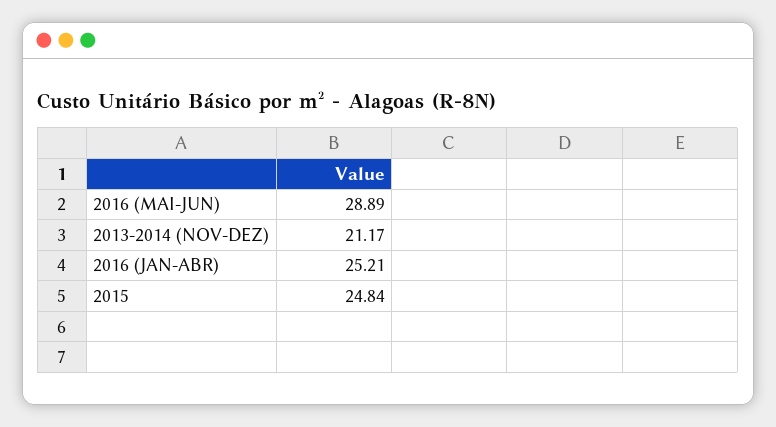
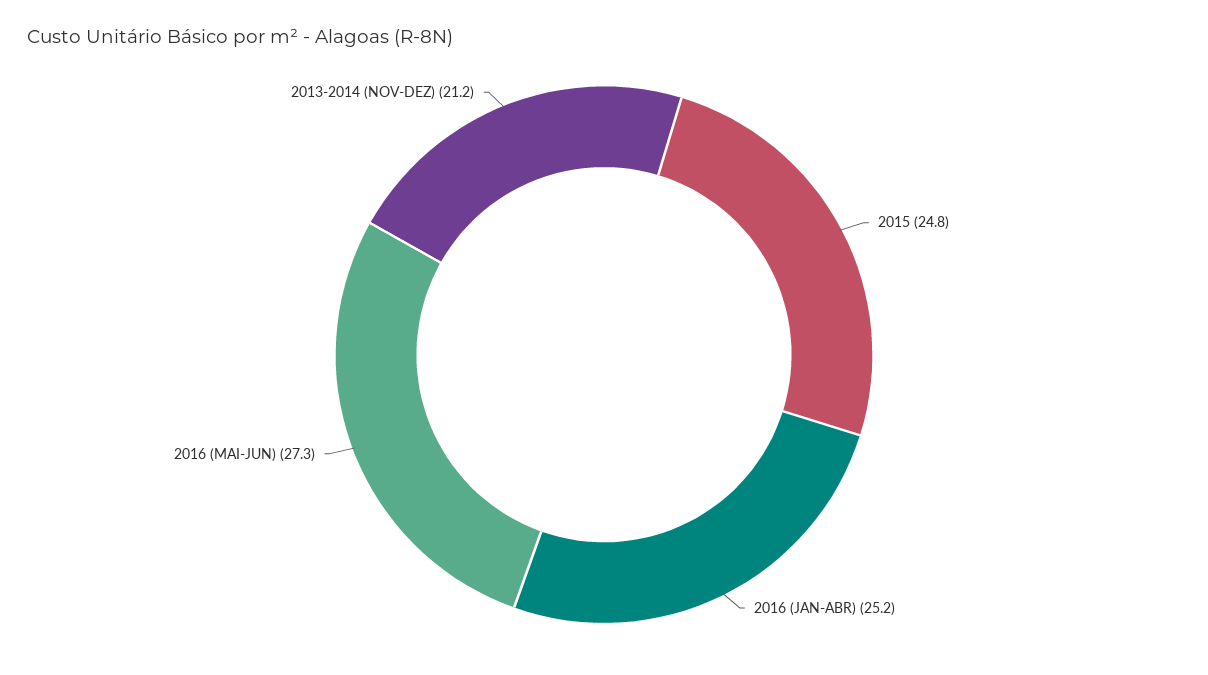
2016 (MAI-JUN): 28.89 -> 27.3

